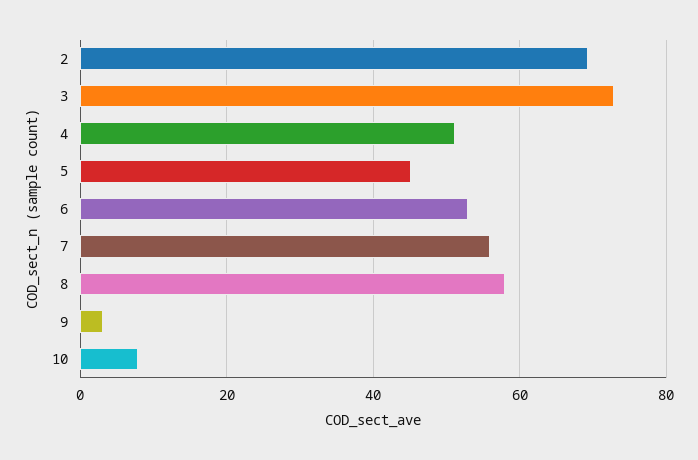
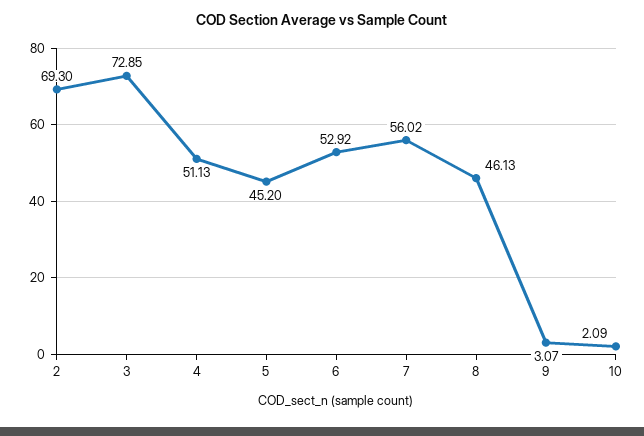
8: 58 -> 46.13
10: 8 -> 2.09

